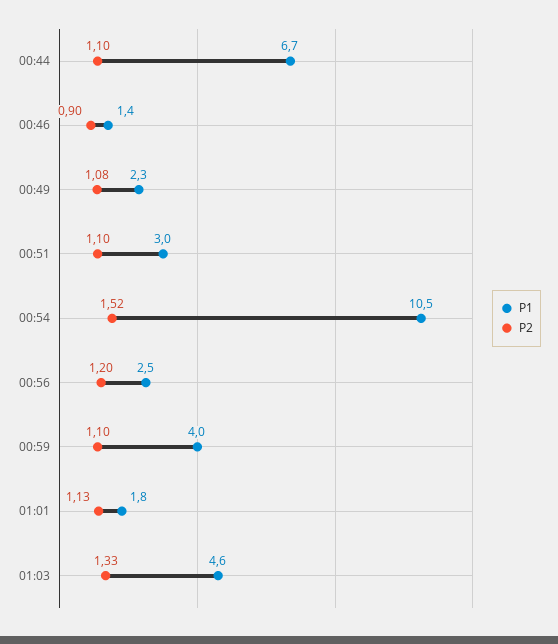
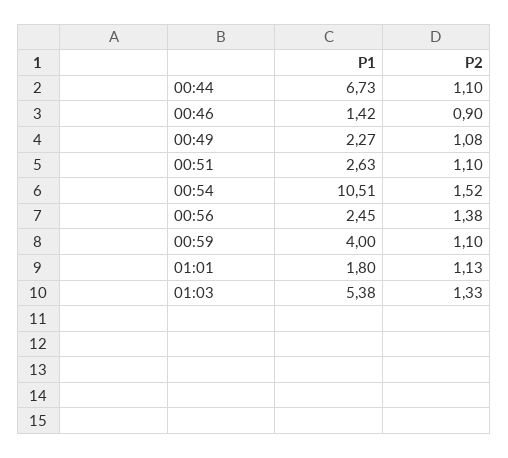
P1, 00:51: 3 -> 2.63
P2, 00:56: 1.2 -> 1.38
P1, 01:03: 4.6 -> 5.38

